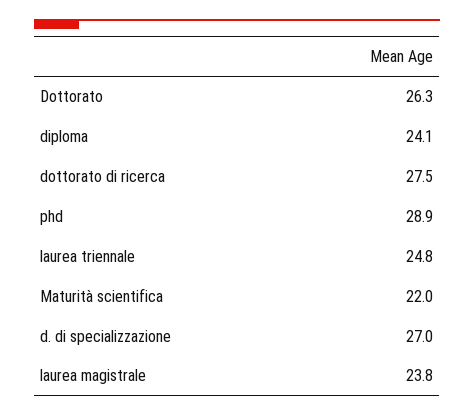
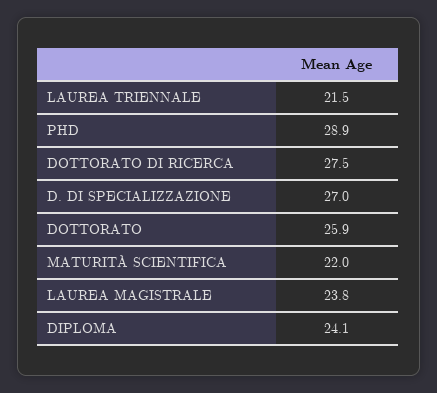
Dottorato: 26.3 -> 25.9
laurea triennale: 24.8 -> 21.5

